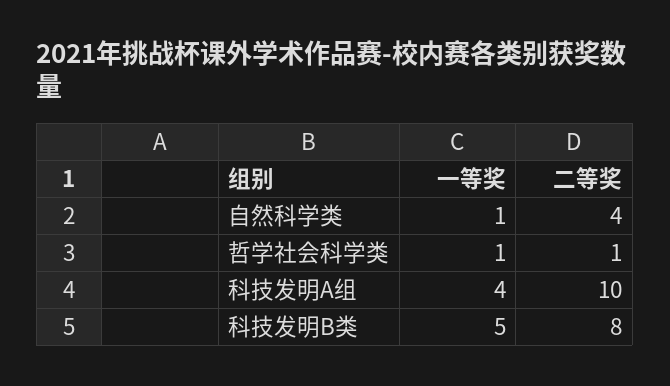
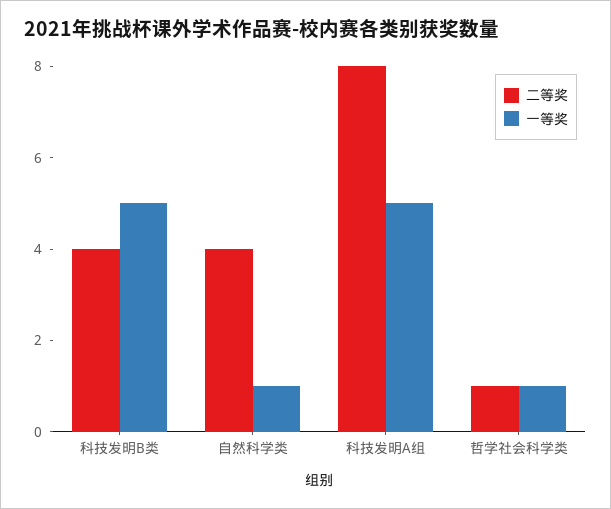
一等奖, 科技发明A组: 4 -> 5
二等奖, 科技发明A组: 10 -> 8
二等奖, 科技发明B类: 8 -> 4

